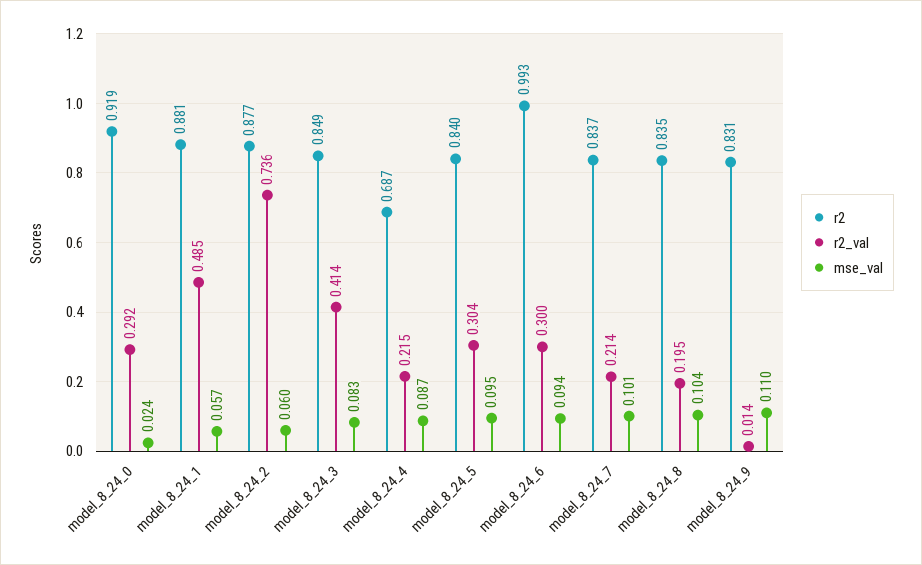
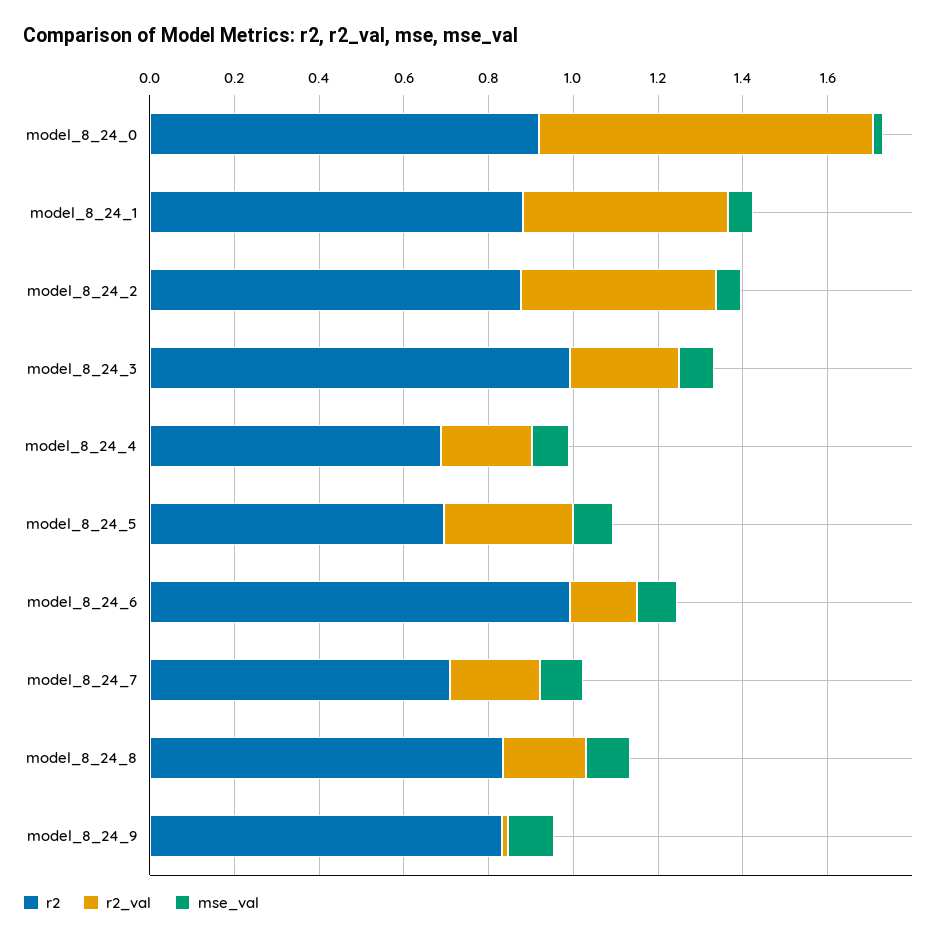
r2_val, model_8_24_0: 0.292 -> 0.8
r2_val, model_8_24_2: 0.736 -> 0.45
r2, model_8_24_3: 0.849 -> 1
r2_val, model_8_24_3: 0.414 -> 0.25
r2, model_8_24_5: 0.84 -> 0.7
r2_val, model_8_24_6: 0.3 -> 0.15
r2, model_8_24_7: 0.837 -> 0.7

